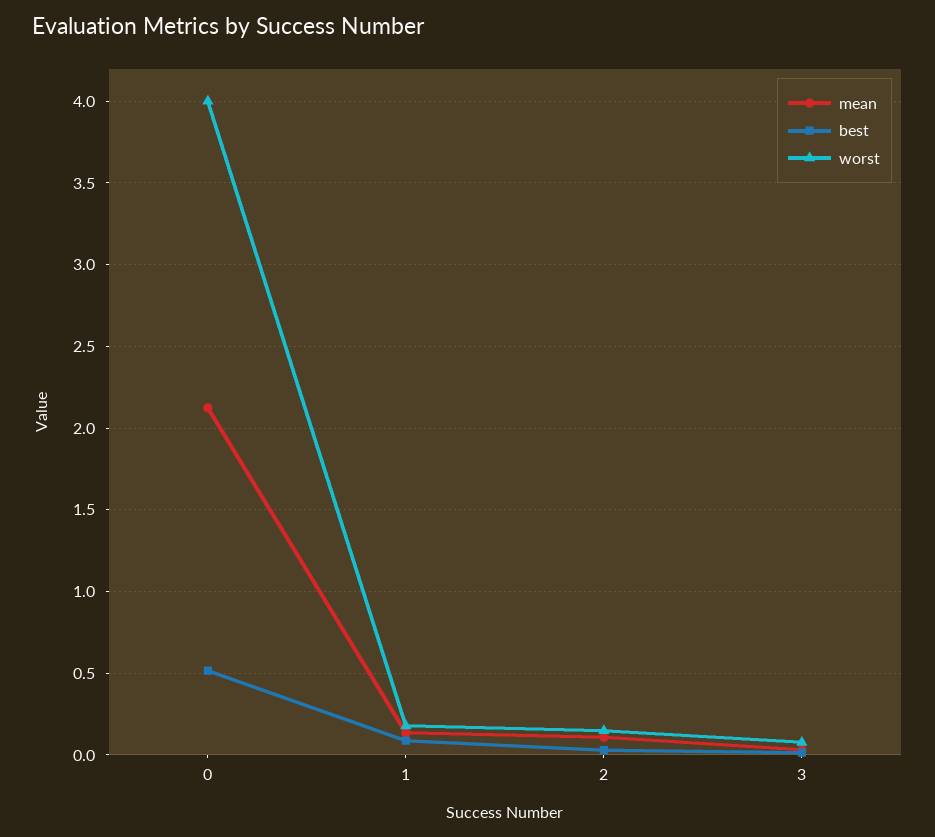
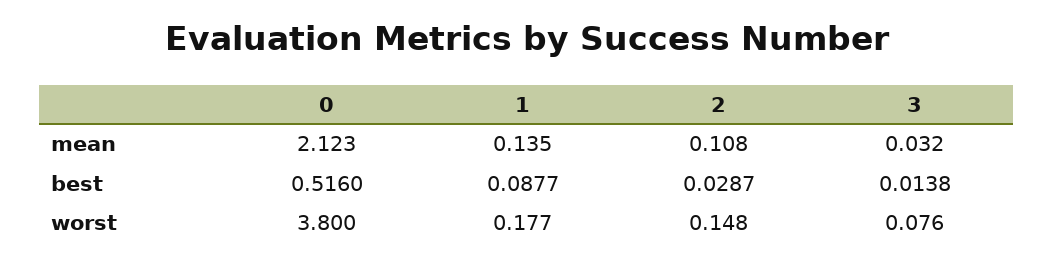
worst, 0: 4 -> 3.8

